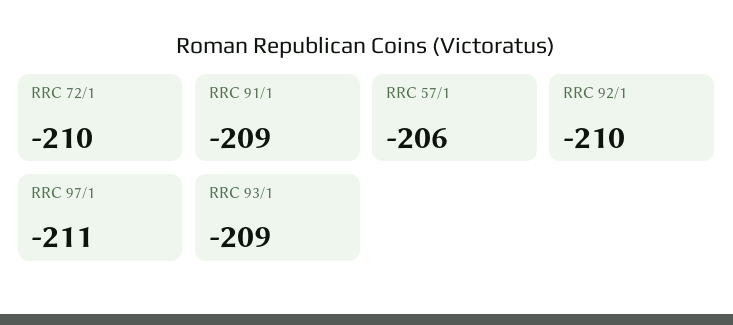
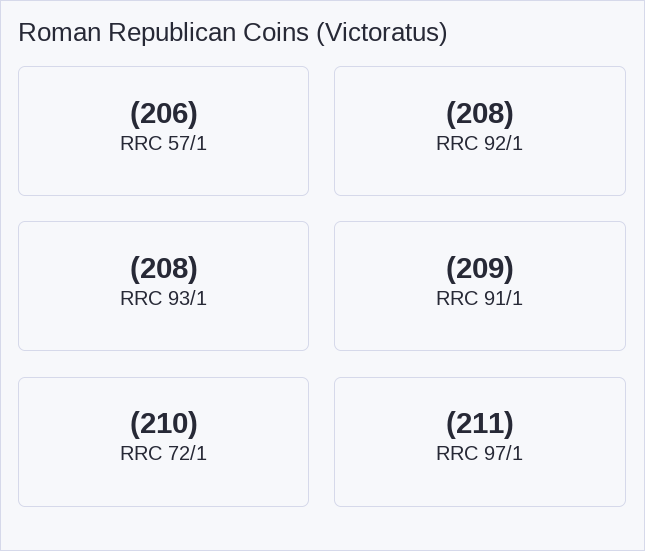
RRC 92/1: -210 -> -208
RRC 93/1: -209 -> -208

